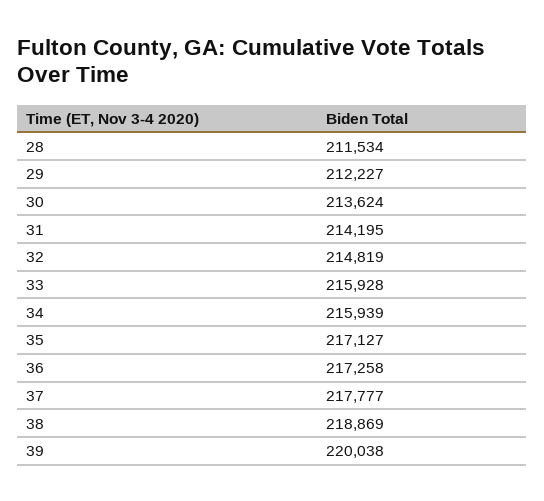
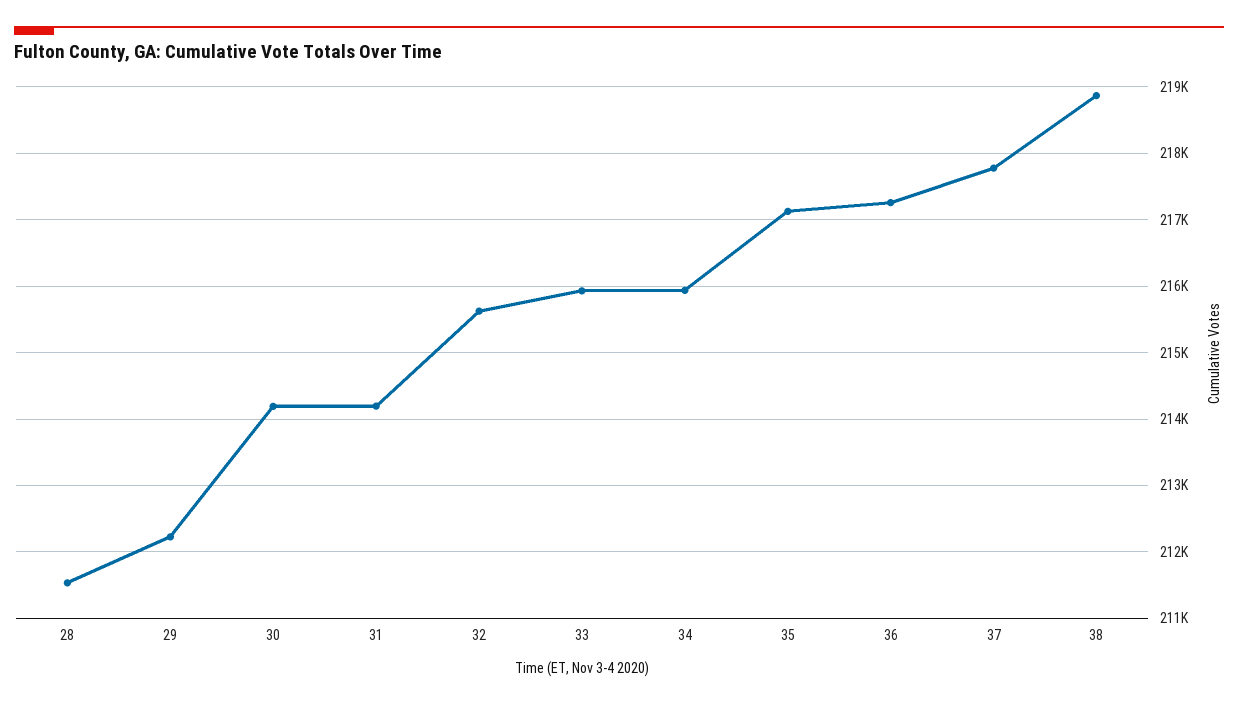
30: 213624 -> 214200
32: 214819 -> 215600
39: 220038 -> none

